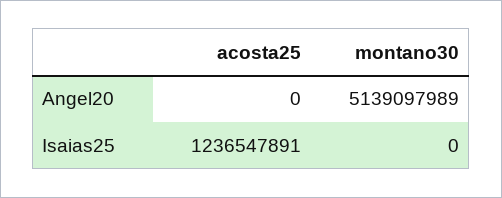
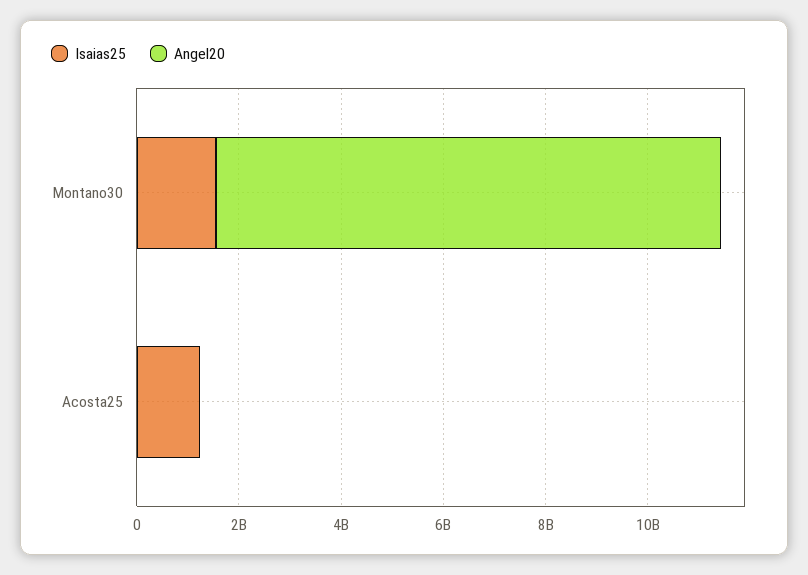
Angel20, montano30: 5139097989 -> 10000000000
Isaias25, montano30: 0 -> 1500000000

